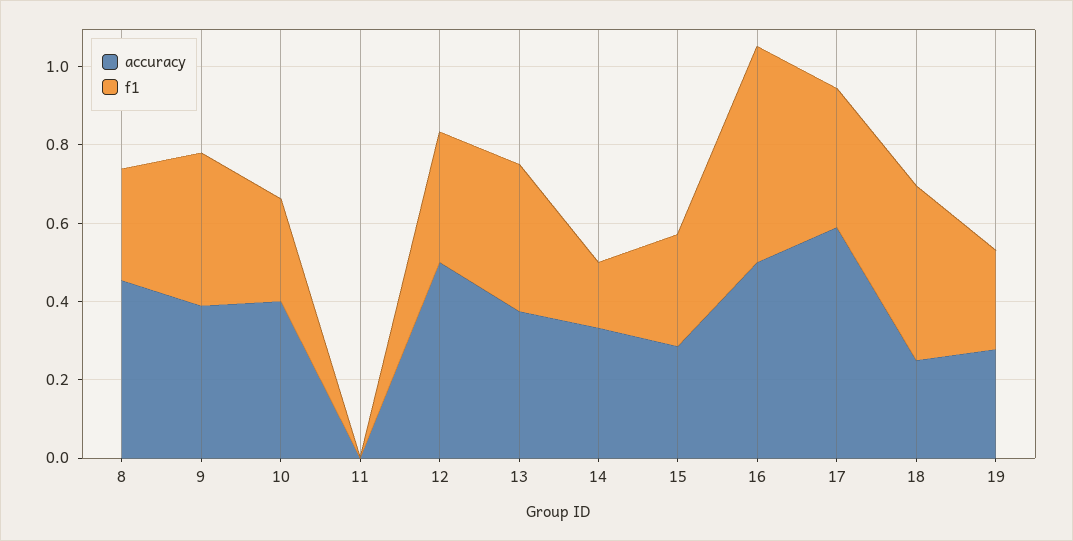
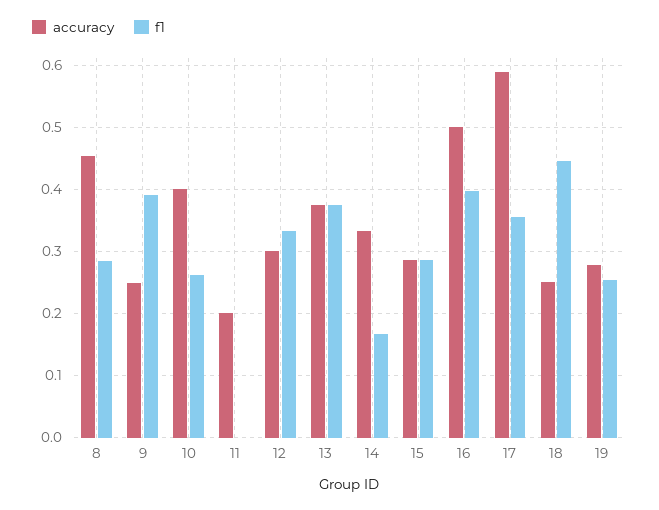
accuracy, 9: 0.4 -> 0.25
accuracy, 11: 0 -> 0.2
accuracy, 12: 0.5 -> 0.3
f1, 16: 0.55 -> 0.4

